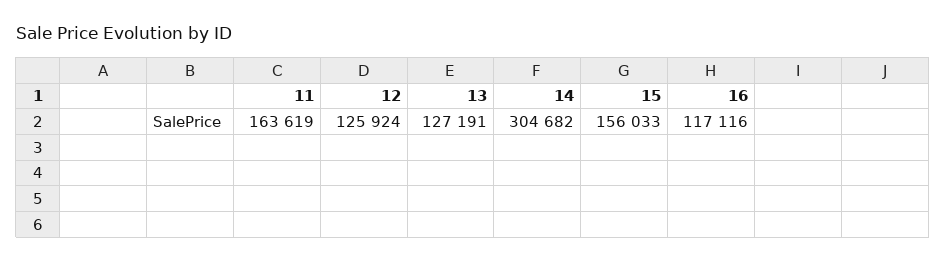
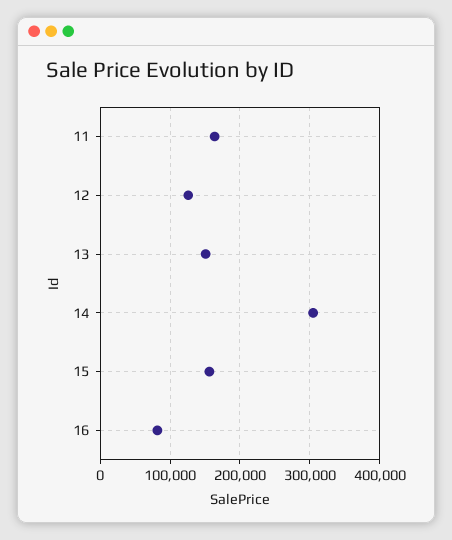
13: 127191 -> 150000
16: 117116 -> 80000

